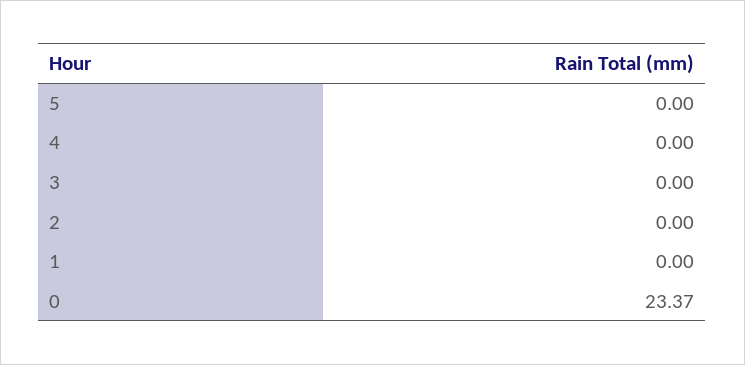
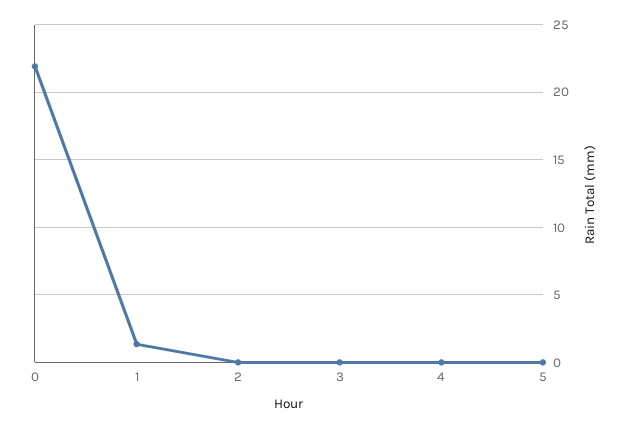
1: 0 -> 1.5
0: 23.37 -> 22

